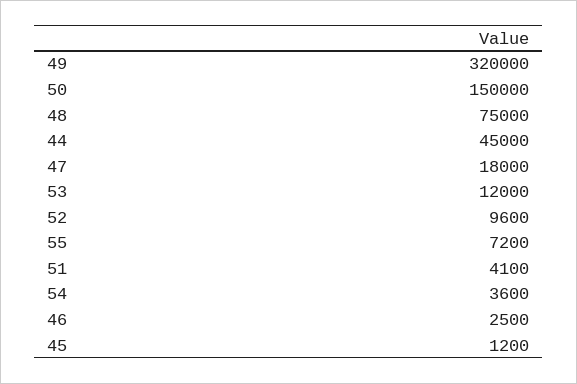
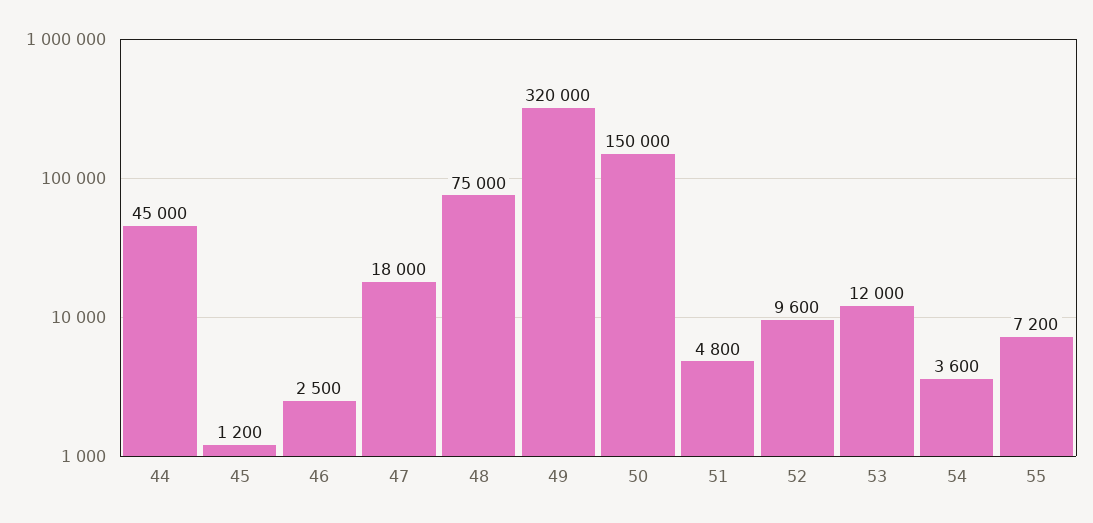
51: 4100 -> 4800

